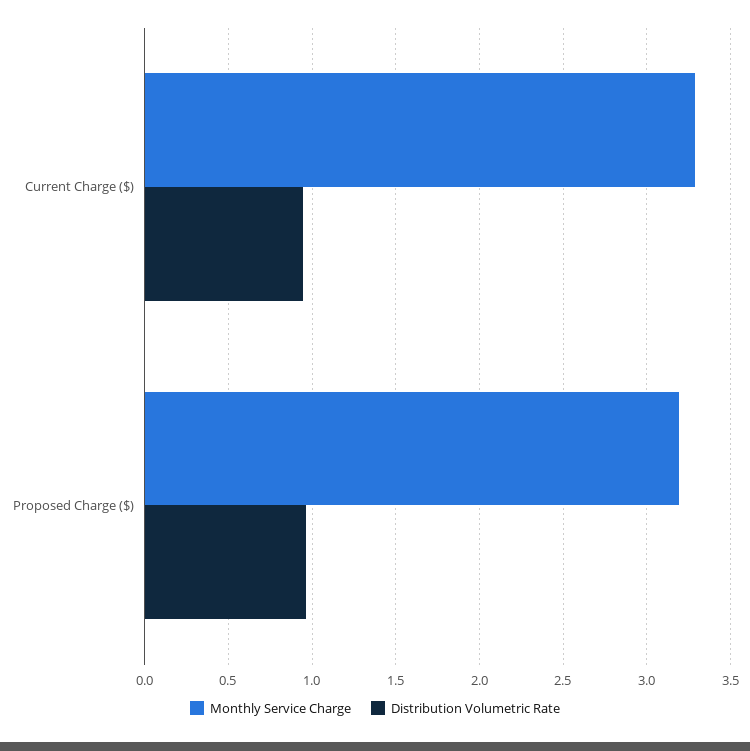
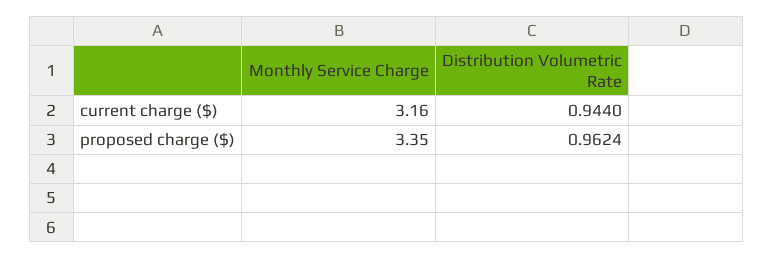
Monthly Service Charge, Current Charge ($): 3.3 -> 3.16
Monthly Service Charge, Proposed Charge ($): 3.2 -> 3.35

